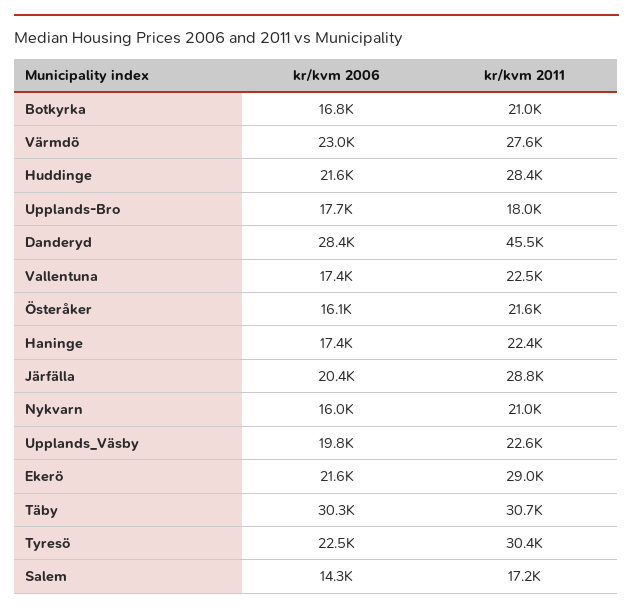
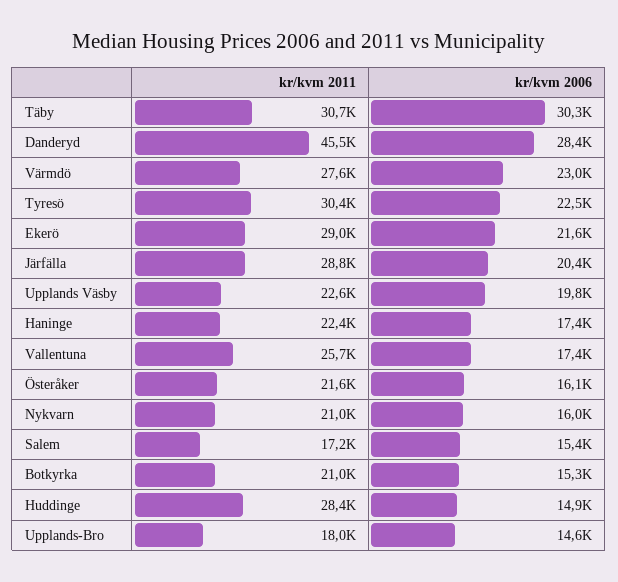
kr/kvm 2006, Botkyrka: 16800 -> 15300
kr/kvm 2006, Huddinge: 21600 -> 14900
kr/kvm 2006, Upplands-Bro: 17700 -> 14600
kr/kvm 2011, Vallentuna: 22500 -> 25700
kr/kvm 2006, Salem: 14300 -> 15400

